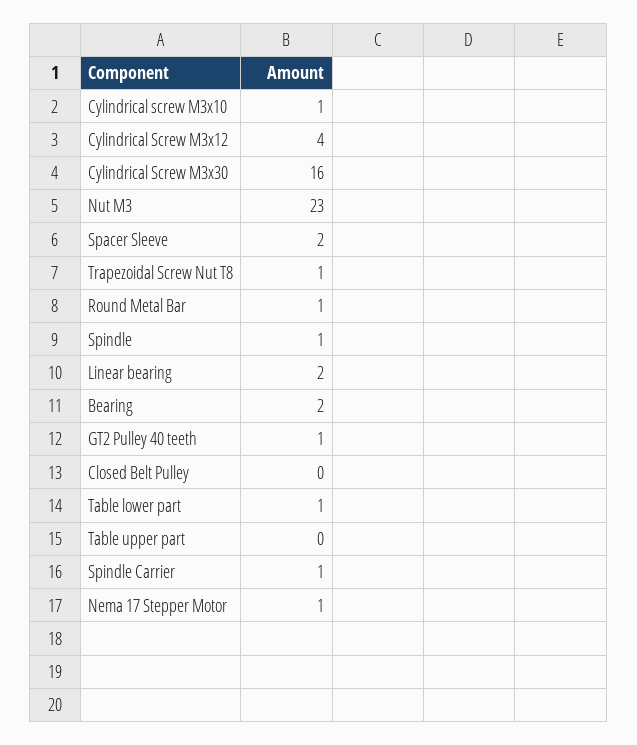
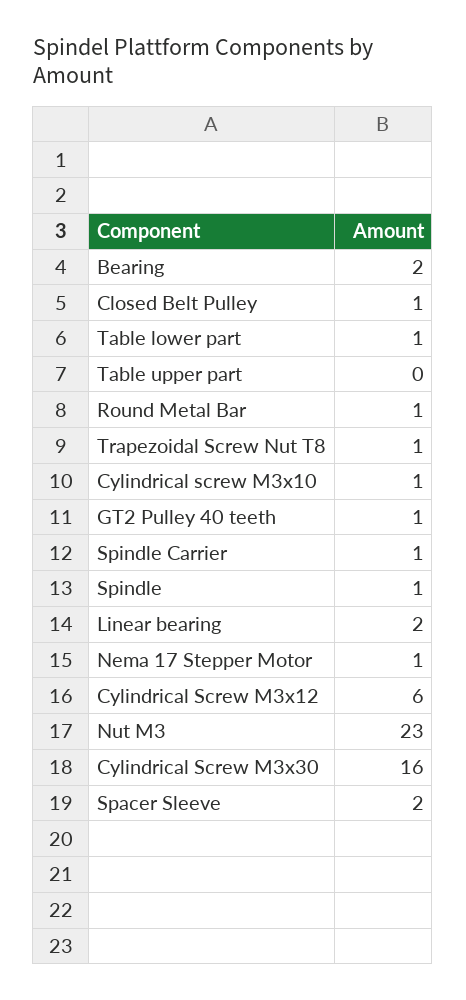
Cylindrical Screw M3x12: 4 -> 6
Closed Belt Pulley: 0 -> 1

